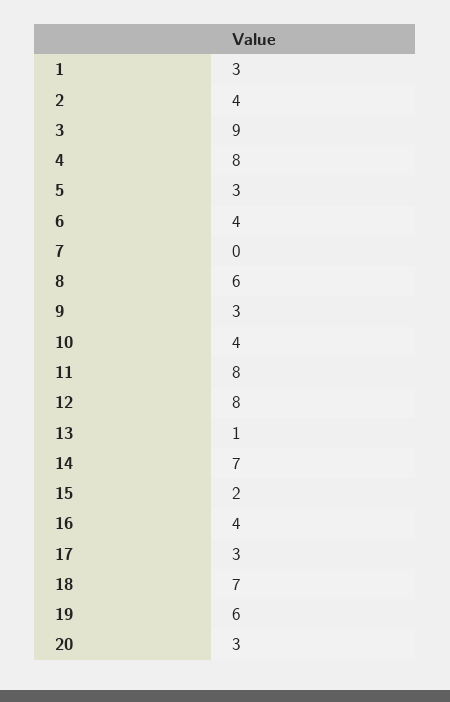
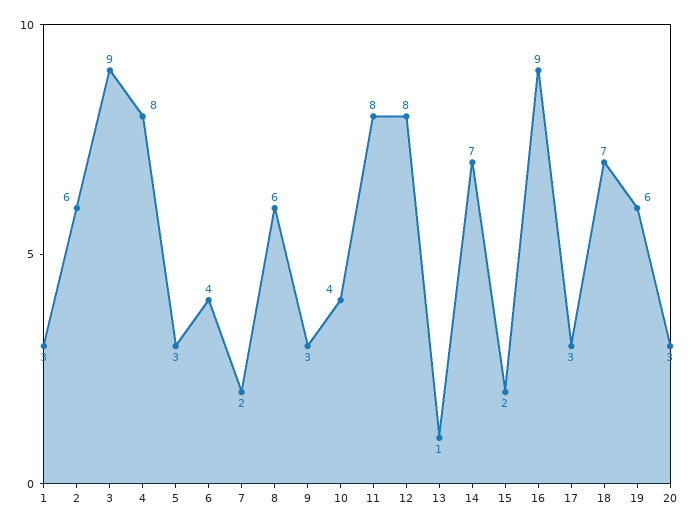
2: 4 -> 6
7: 0 -> 2
16: 4 -> 9

